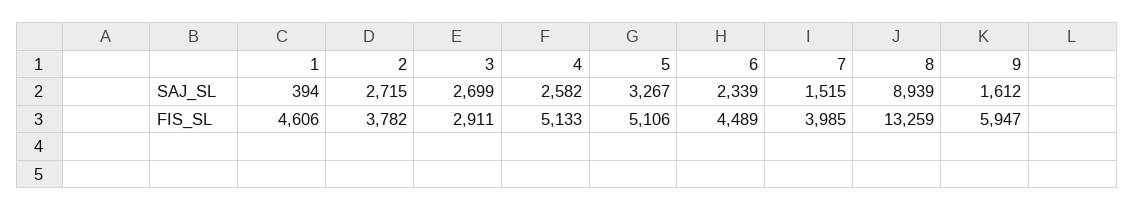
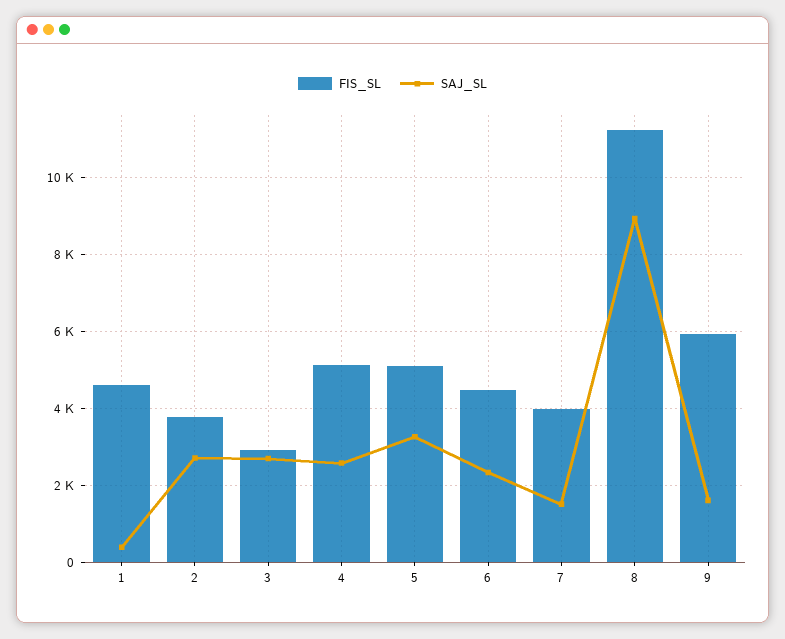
FIS_SL, 8: 13259 -> 11200

